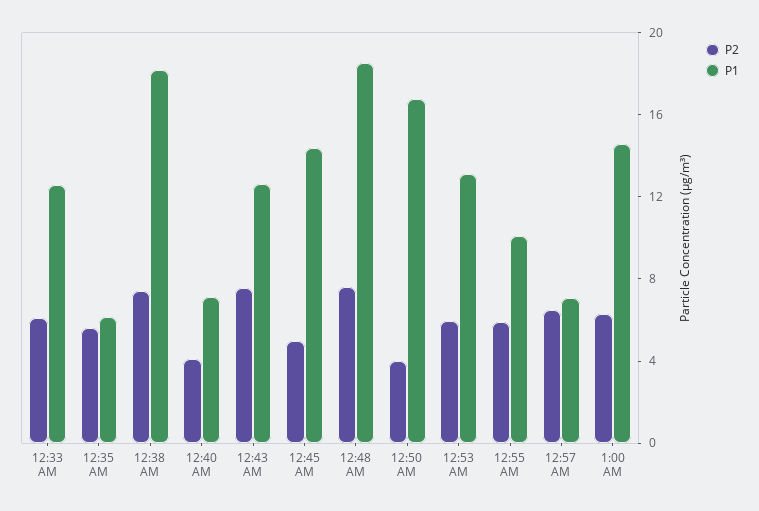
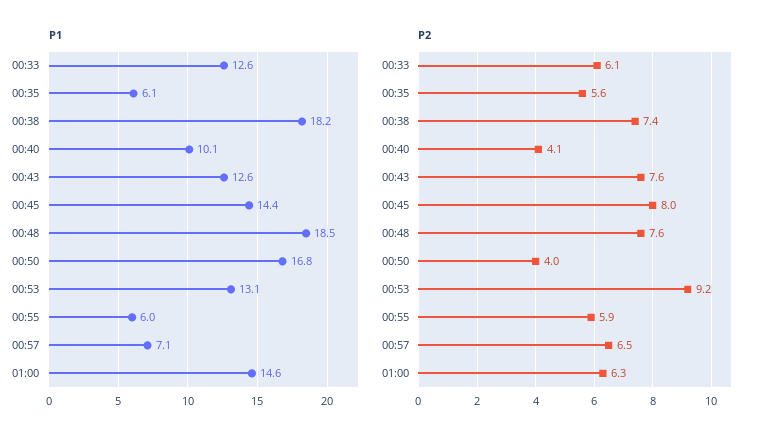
P1, 12:40 AM: 7 -> 10.1
P2, 12:45 AM: 5 -> 8
P2, 12:53 AM: 6 -> 9.2
P1, 12:55 AM: 10 -> 6

